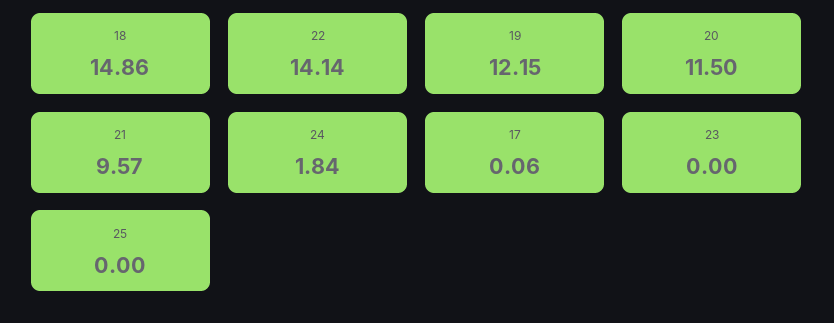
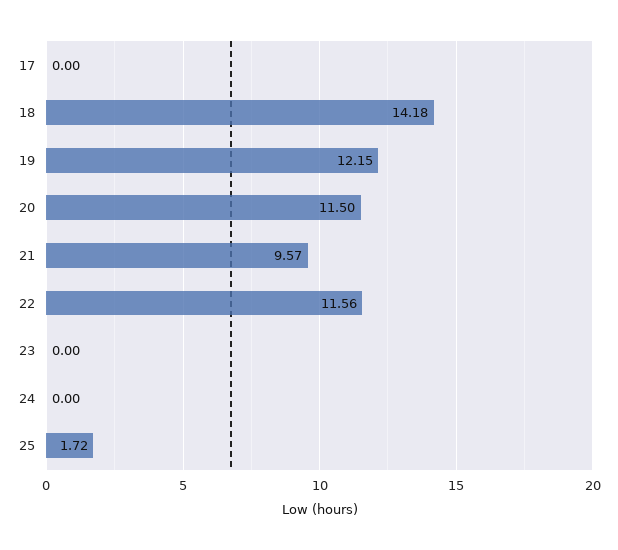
18: 14.86 -> 14.18
22: 14.14 -> 11.56
24: 1.84 -> 0
17: 0.06 -> 0
25: 0 -> 1.72

